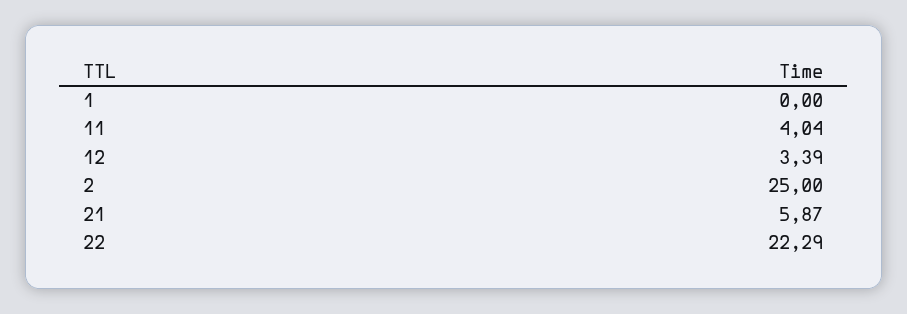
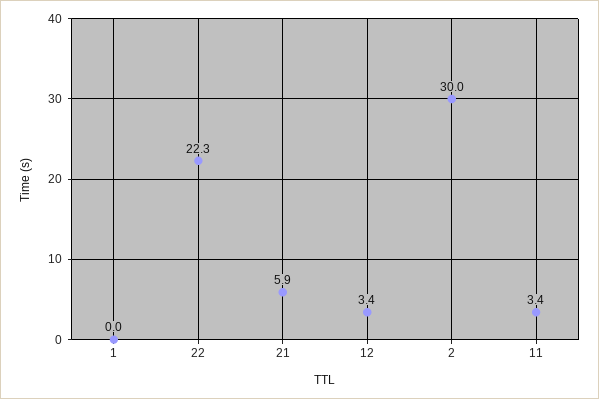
11: 4.04 -> 3.4
2: 25 -> 30

